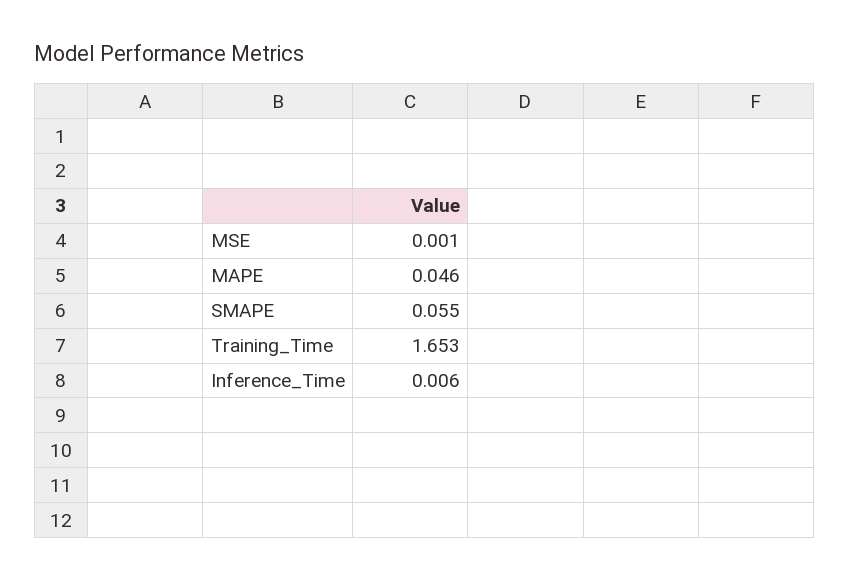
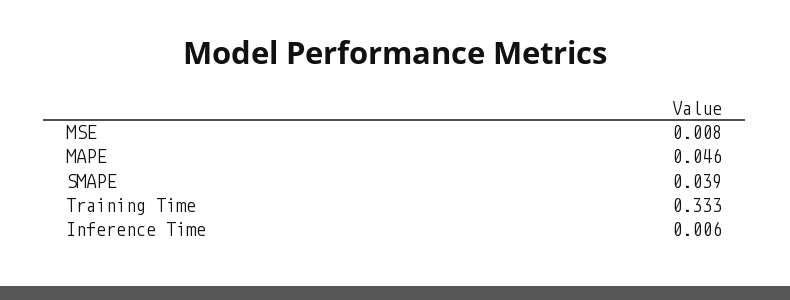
MSE: 0.001 -> 0.008
SMAPE: 0.055 -> 0.039
Training_Time: 1.653 -> 0.333

